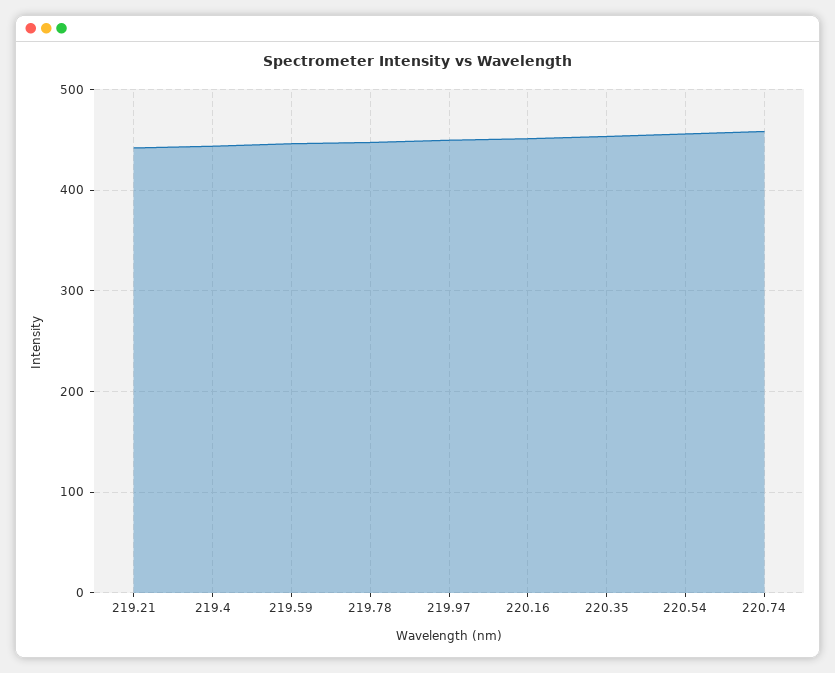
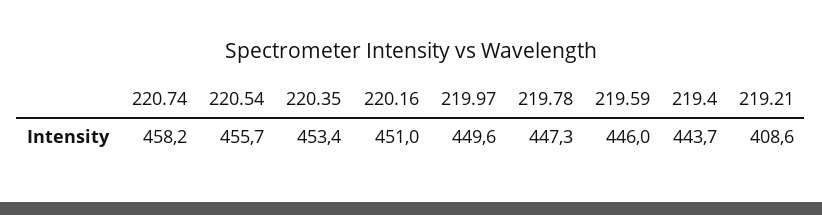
219.21: 440 -> 408.6

